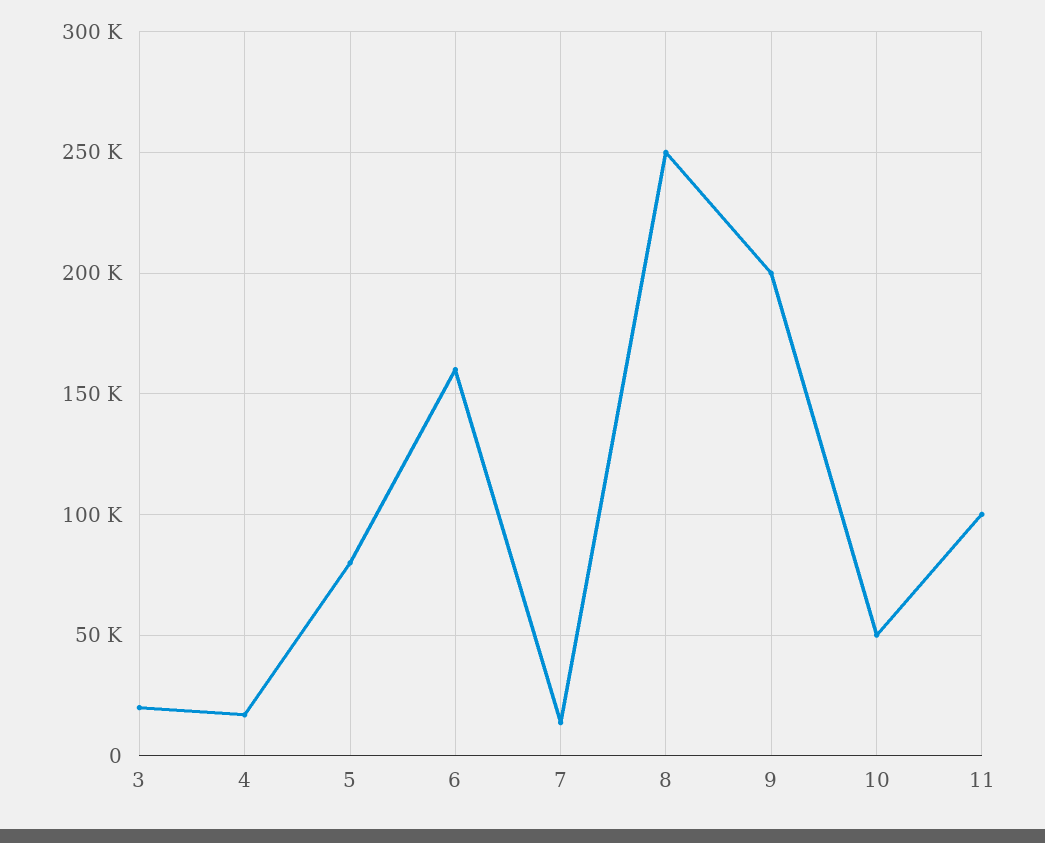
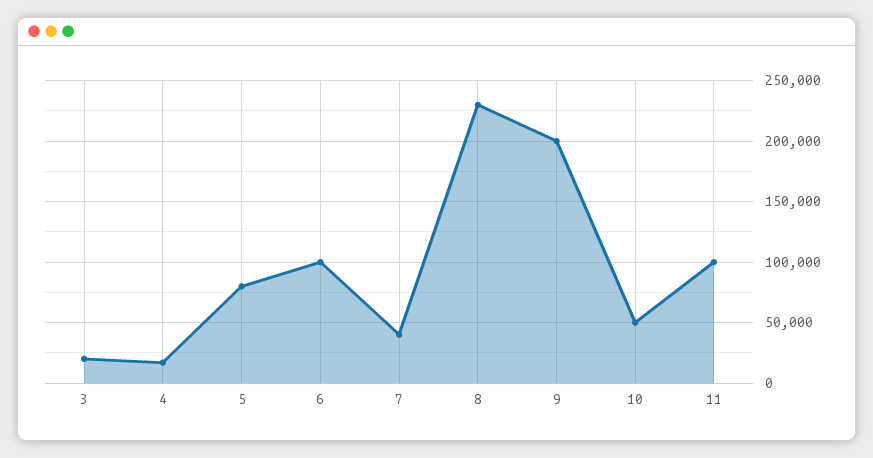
6: 160000 -> 100000
7: 15000 -> 40000
8: 250000 -> 230000

